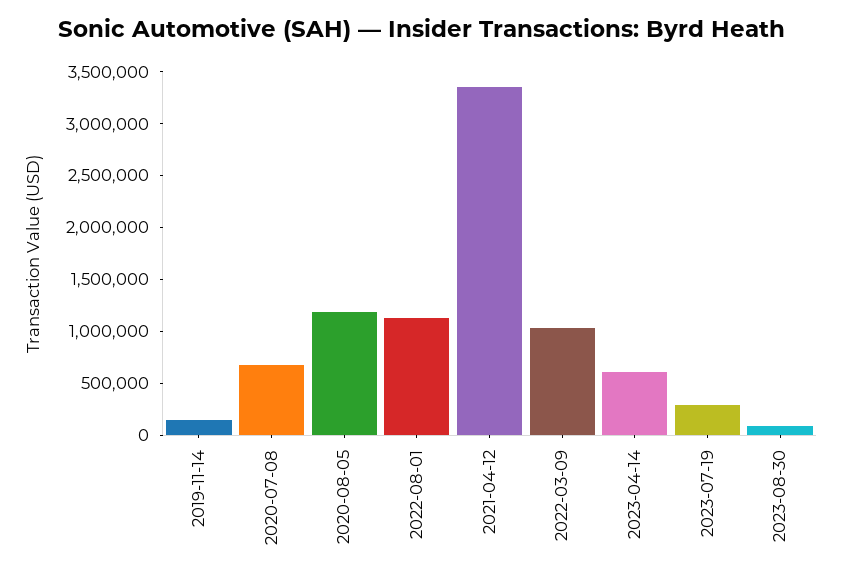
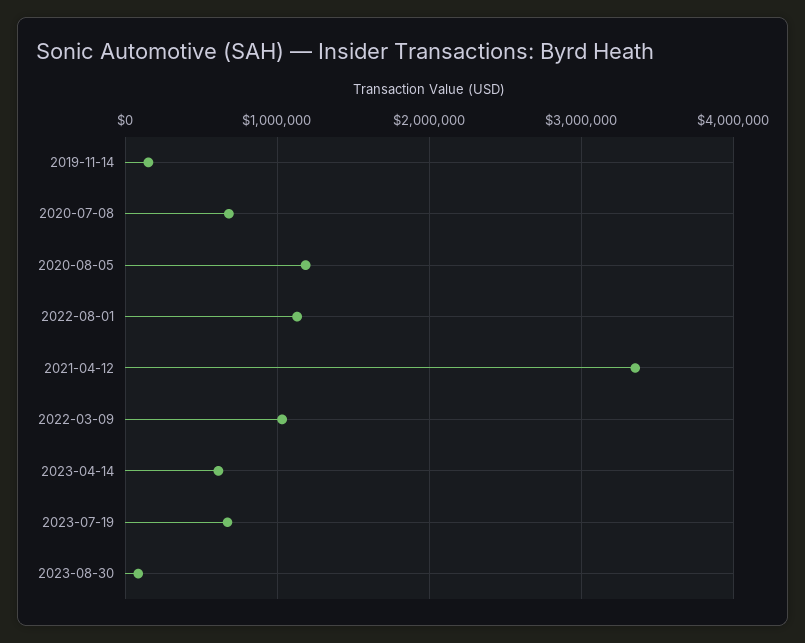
2023-07-19: 300000 -> 700000

